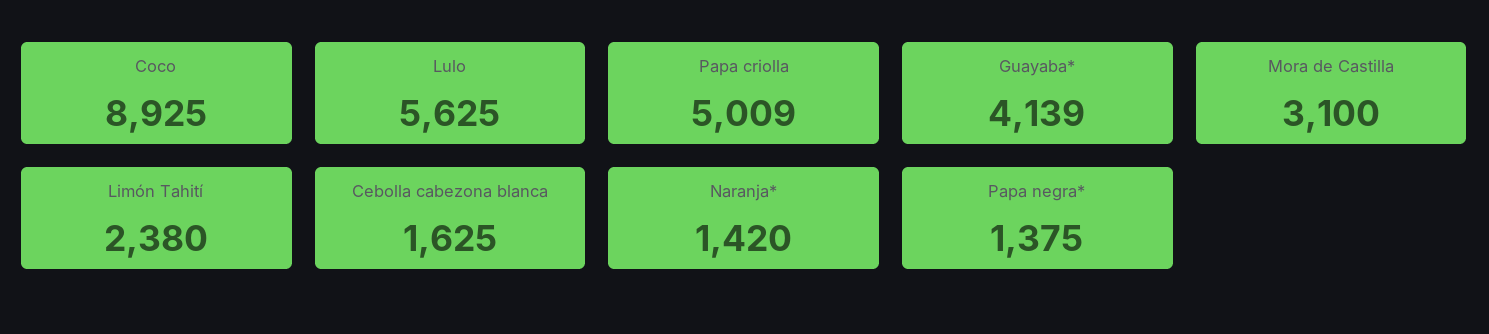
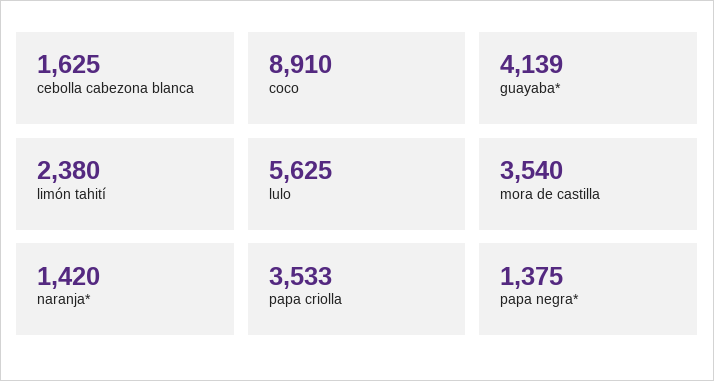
Coco: 8925 -> 8910
Papa criolla: 5009 -> 3533
Mora de Castilla: 3100 -> 3540

